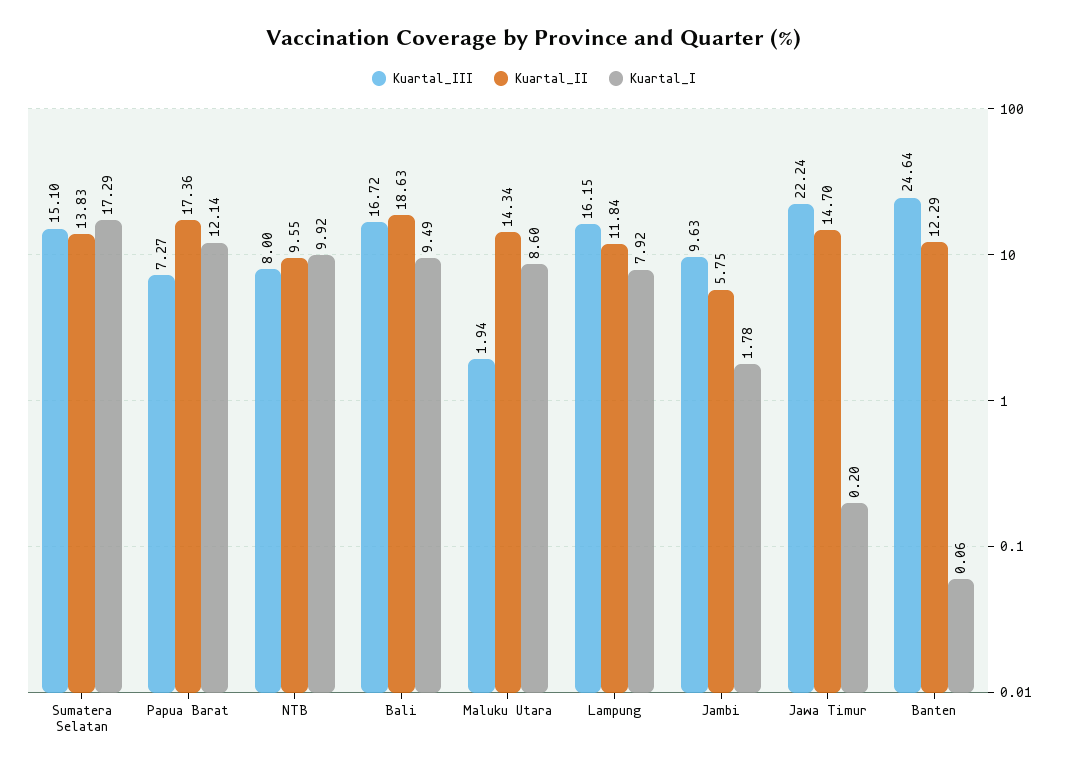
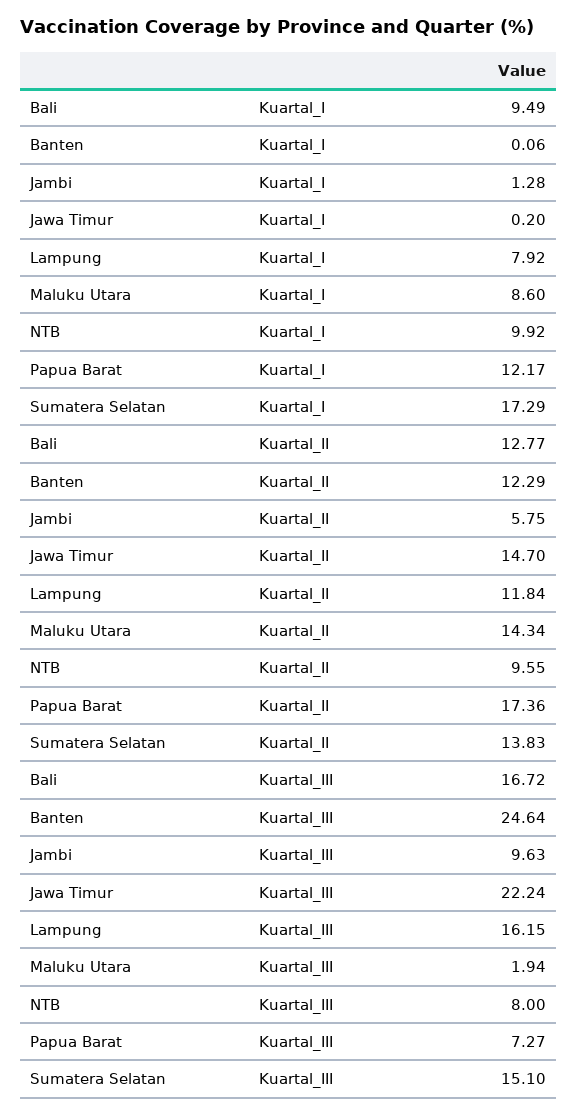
Kuartal_I, Papua Barat: 12.14 -> 12.17
Kuartal_II, Bali: 18.63 -> 12.77
Kuartal_I, Jambi: 1.78 -> 1.28

